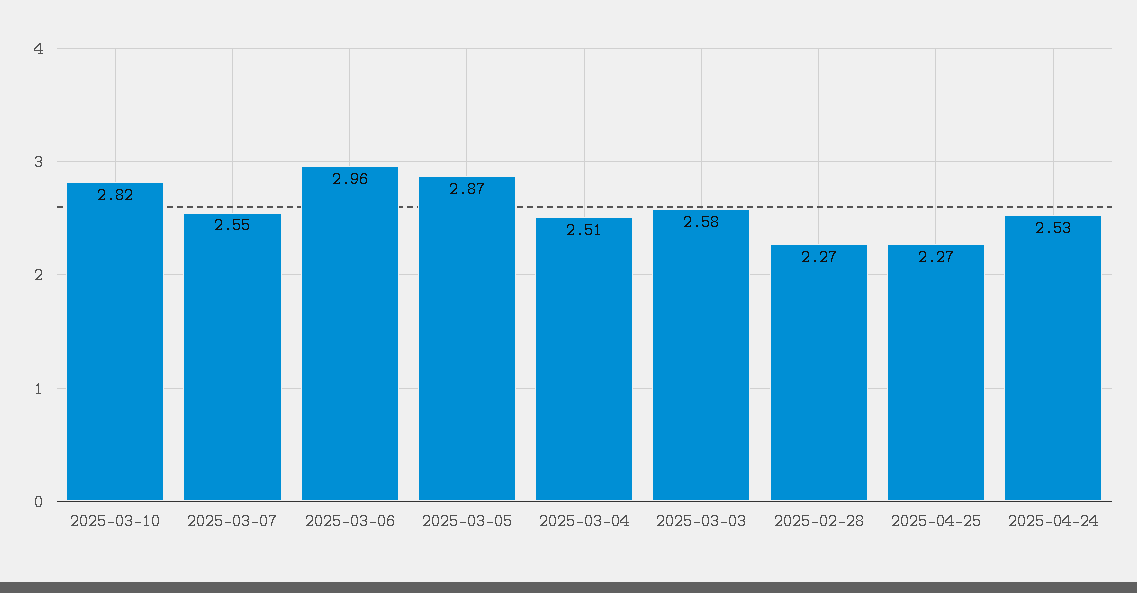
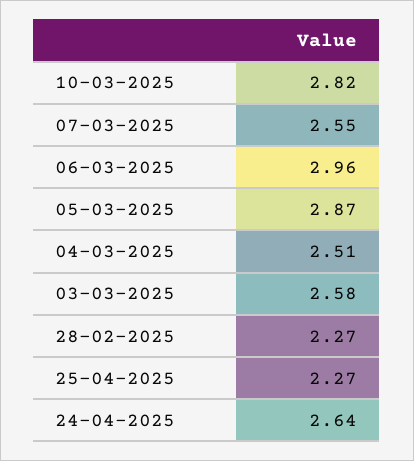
2025-04-24: 2.53 -> 2.64

